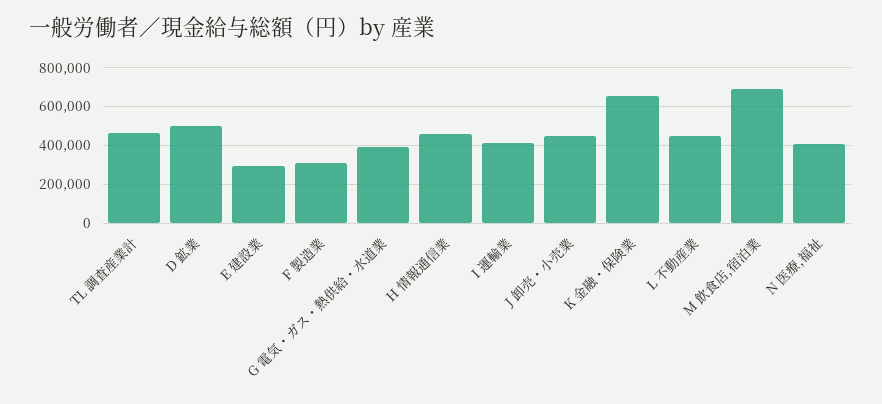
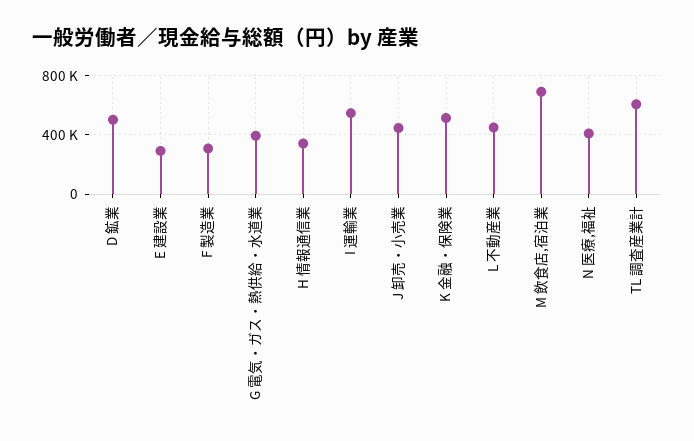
TL 調査産業計: 450000 -> 600000
H 情報通信業: 450000 -> 350000
I 運輸業: 400000 -> 550000
K 金融・保険業: 650000 -> 500000

